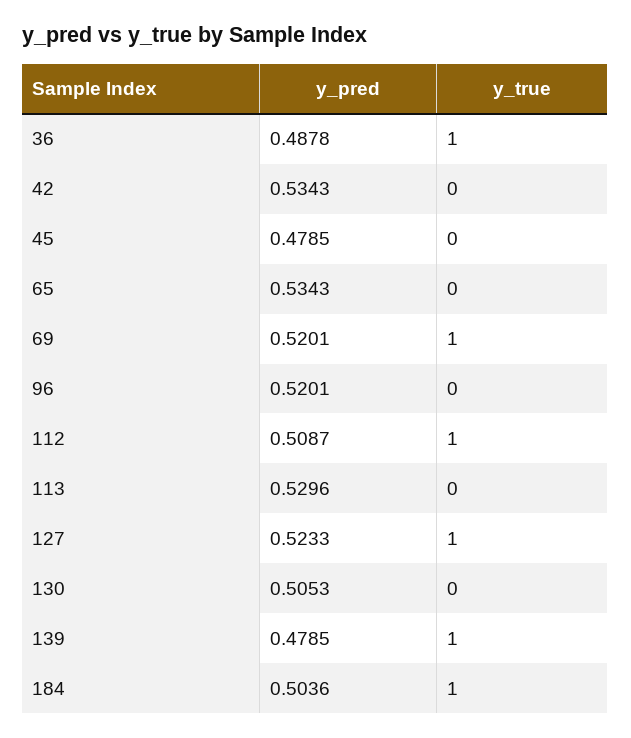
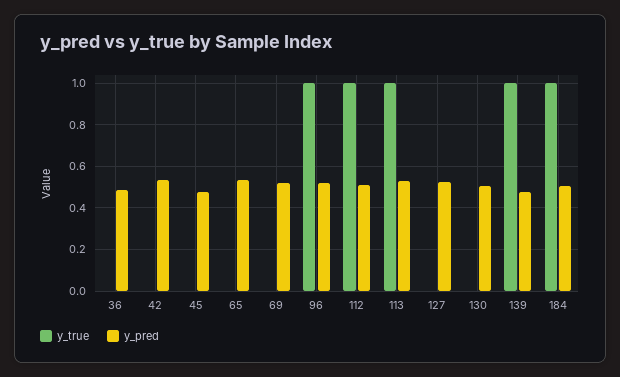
y_true, 36: 1 -> 0
y_true, 69: 1 -> 0
y_true, 96: 0 -> 1
y_true, 113: 0 -> 1
y_true, 127: 1 -> 0

